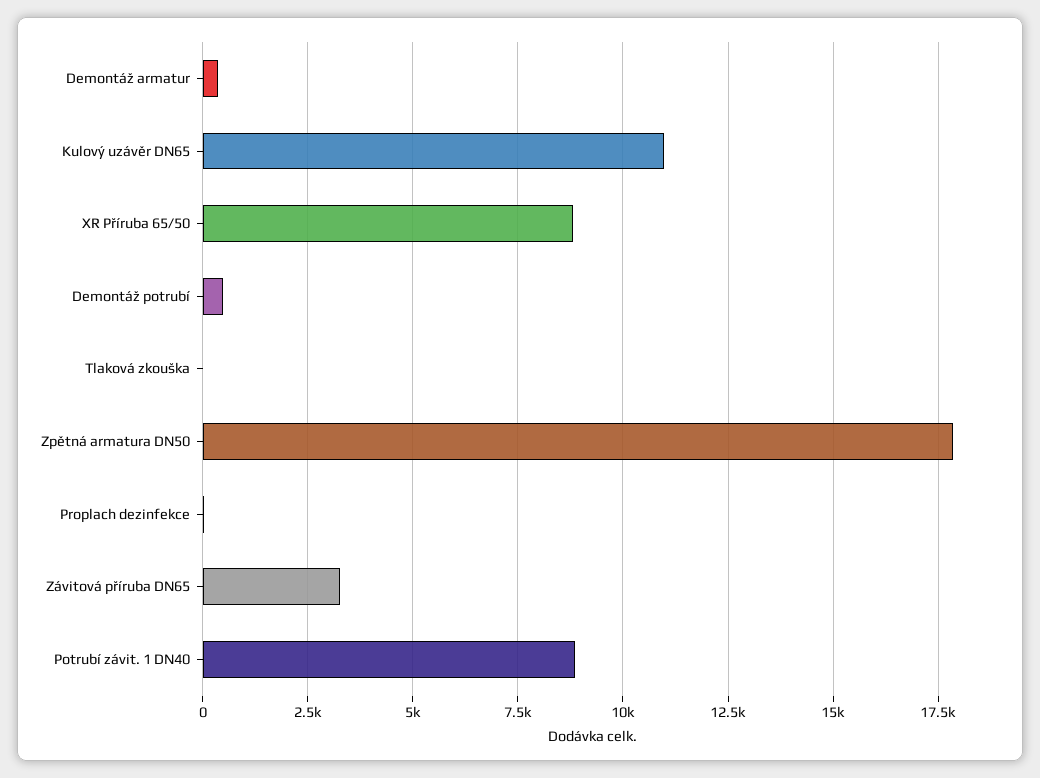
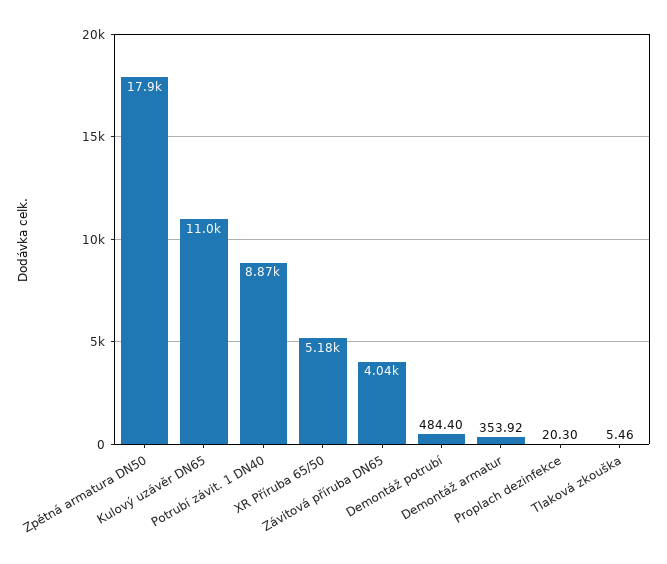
XR Příruba 65/50: 8750 -> 5180
Závitová příruba DN65: 3250 -> 4040

